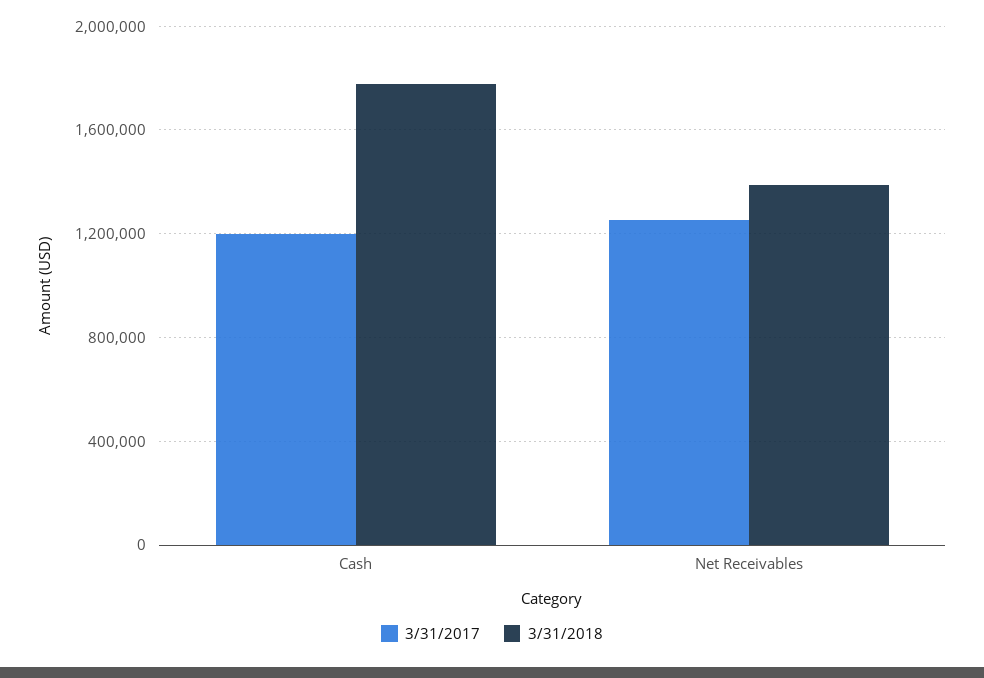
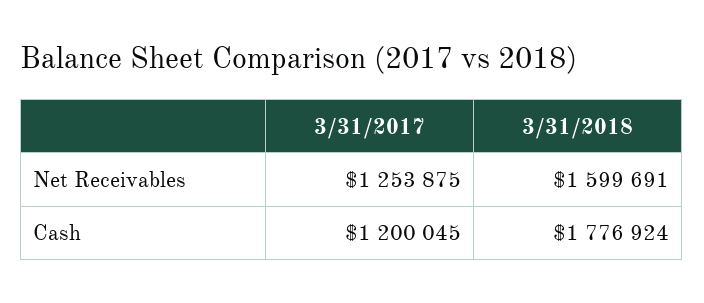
3/31/2018, Net Receivables: 1400000 -> 1599691

